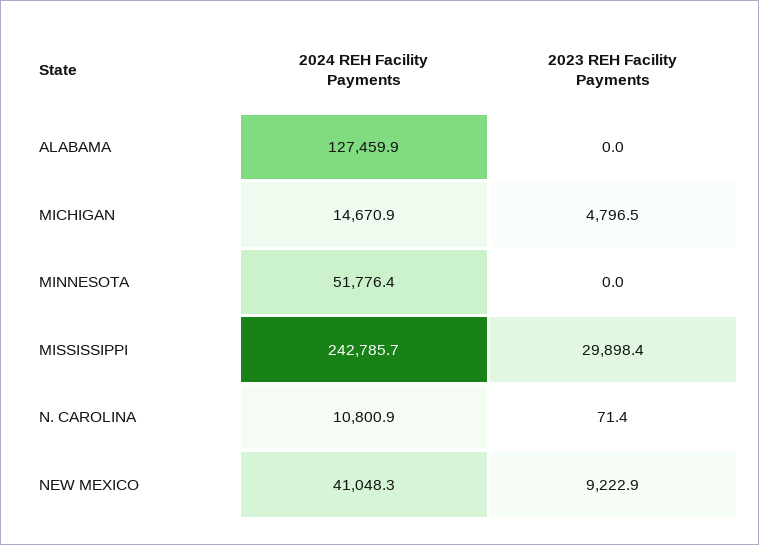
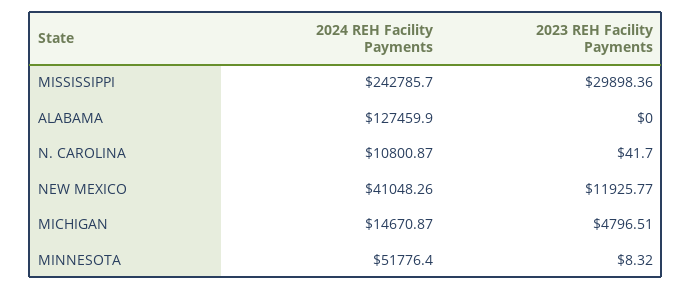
2023 REH Facility Payments, MINNESOTA: 0 -> 8.32
2023 REH Facility Payments, N. CAROLINA: 71.4 -> 41.7
2023 REH Facility Payments, NEW MEXICO: 9222.9 -> 11925.77

